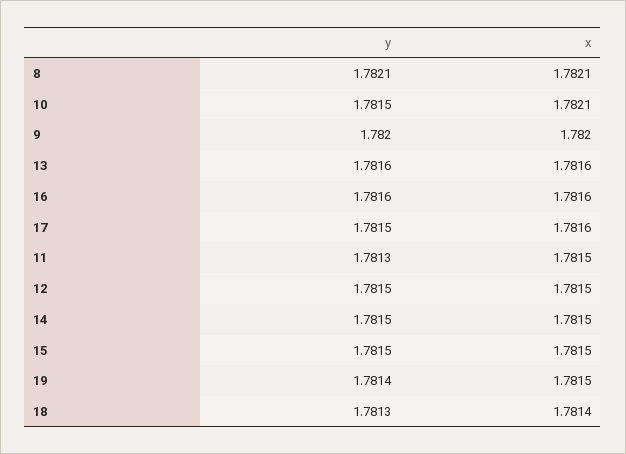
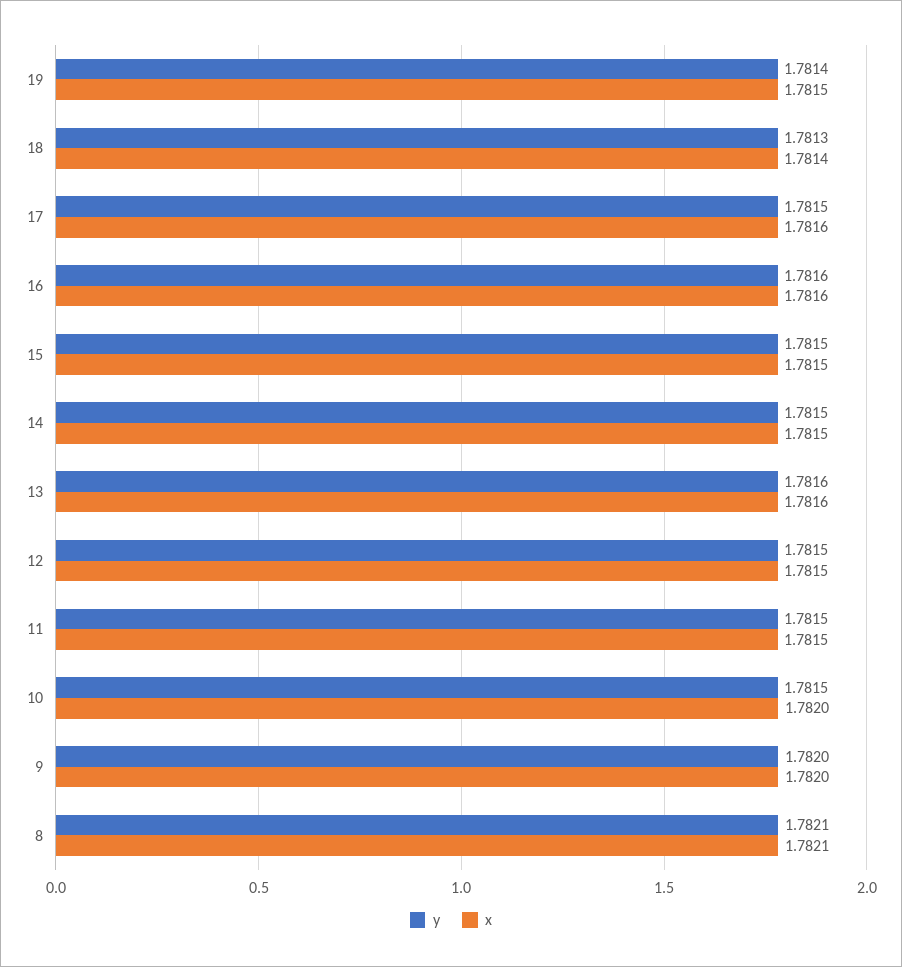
x, 10: 1.7821 -> 1.782
y, 11: 1.7813 -> 1.7815

